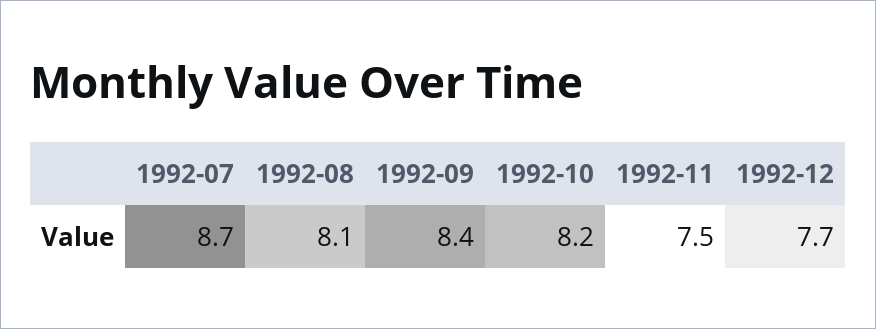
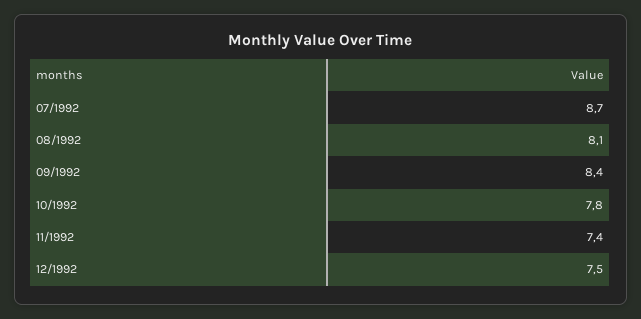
1992-10: 8.2 -> 7.8
1992-11: 7.5 -> 7.4
1992-12: 7.7 -> 7.5

